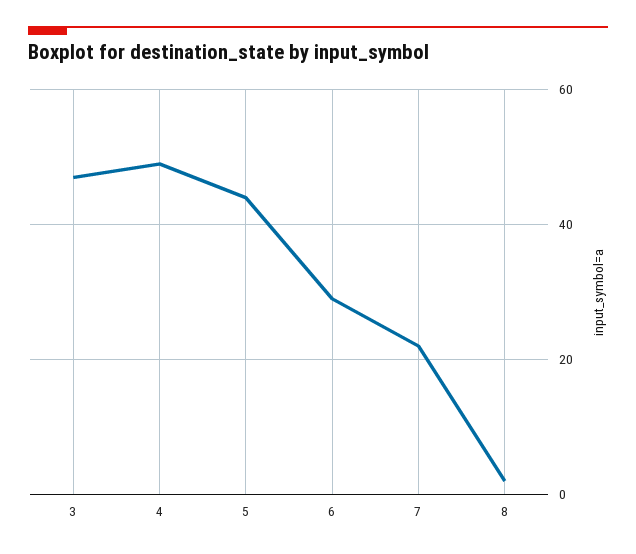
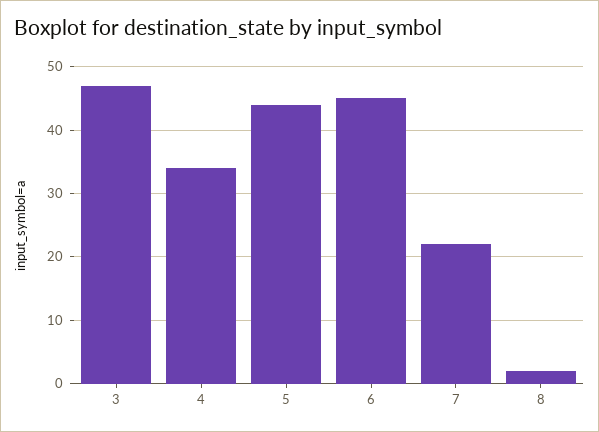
4: 50 -> 34
6: 30 -> 45

